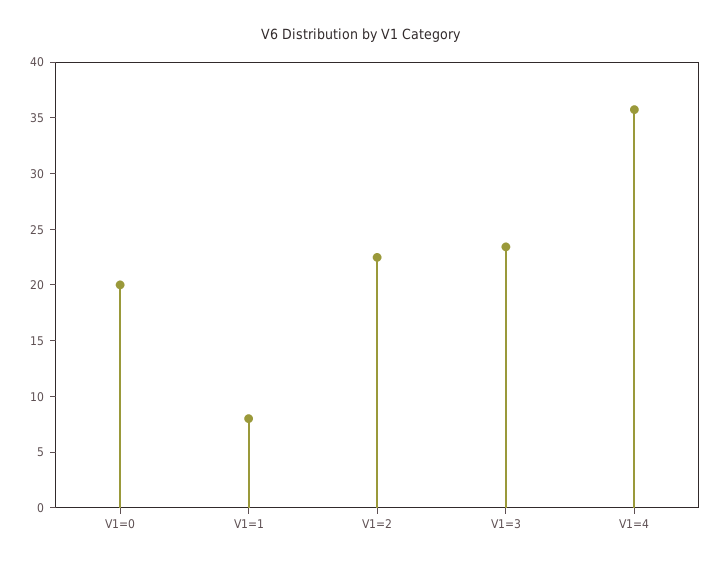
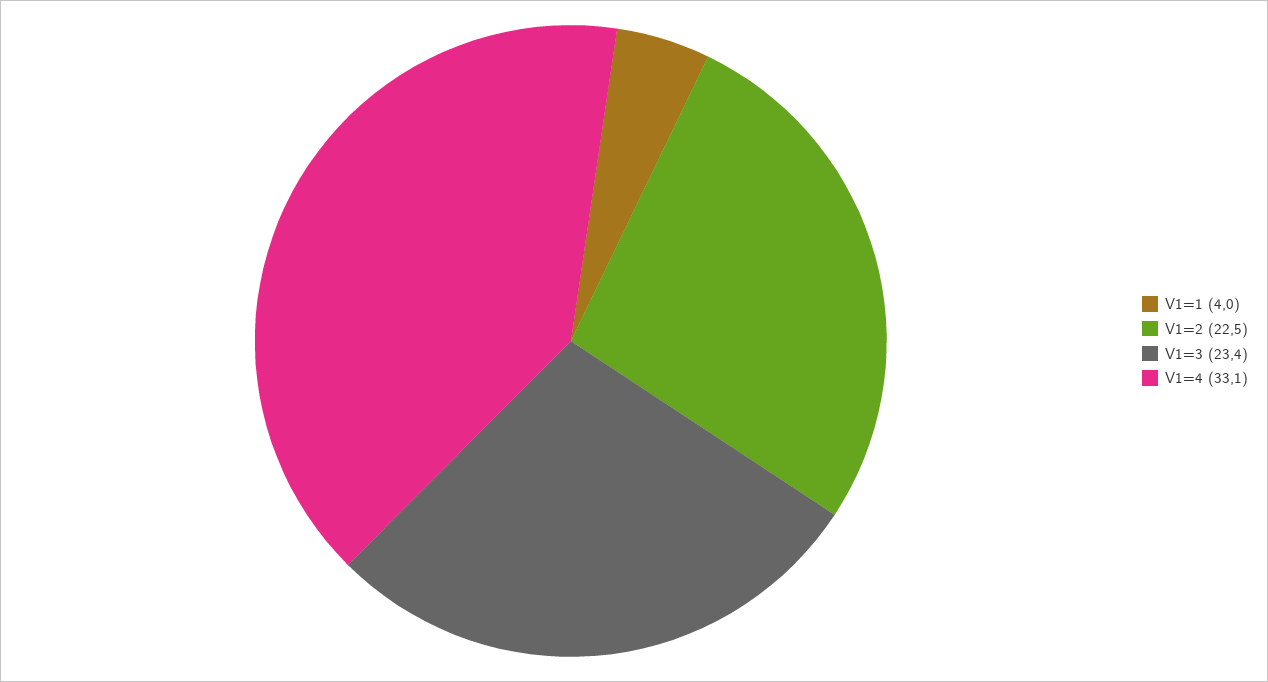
V1=0: 20 -> none
V1=1: 8 -> 4
V1=4: 36 -> 33.1

